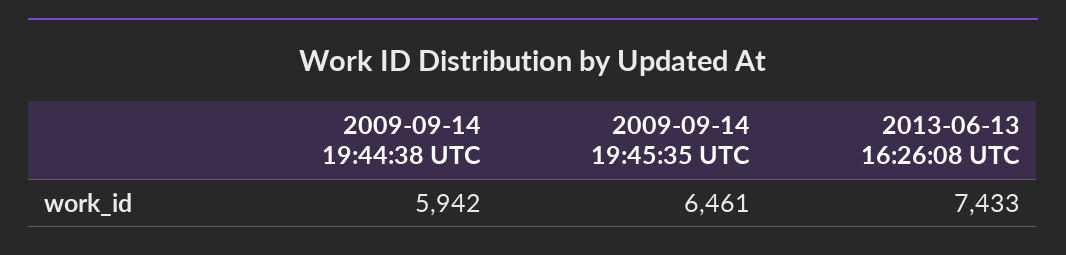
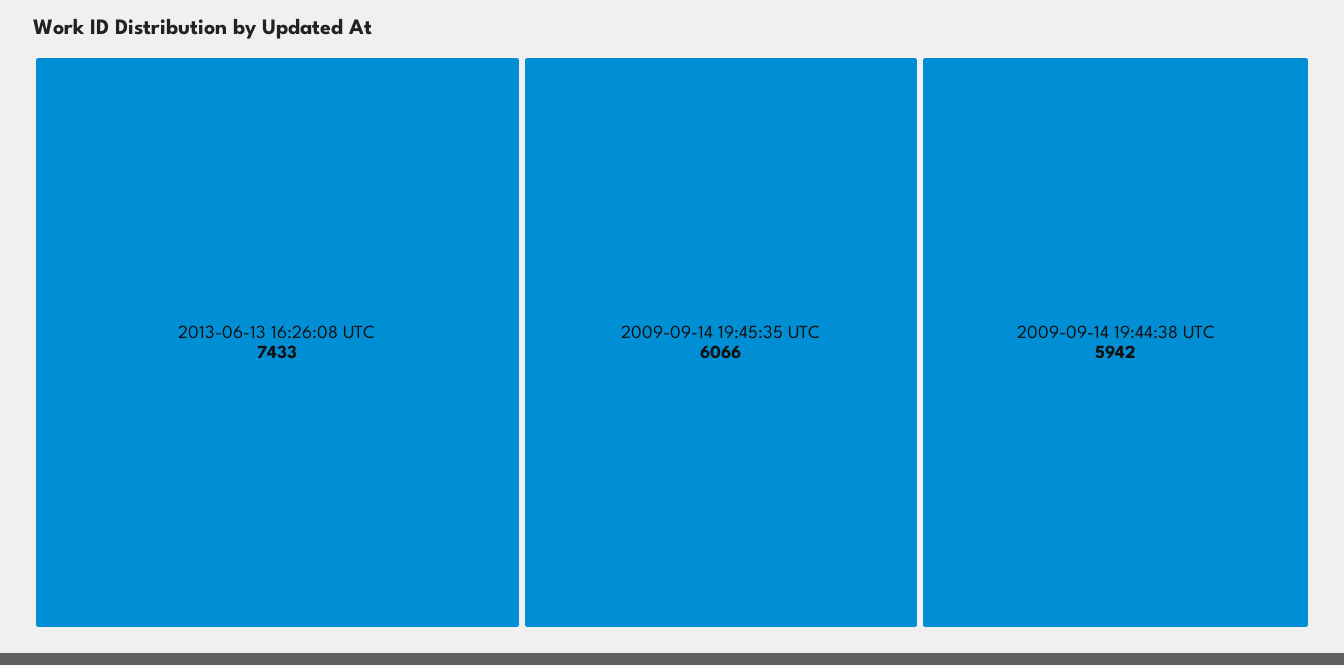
2009-09-14 19:45:35 UTC: 6461 -> 6066

